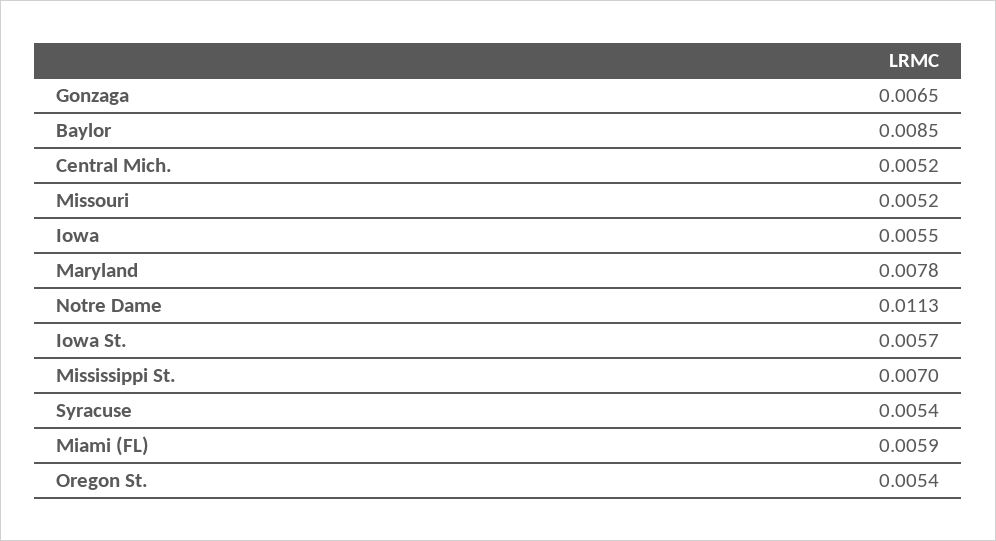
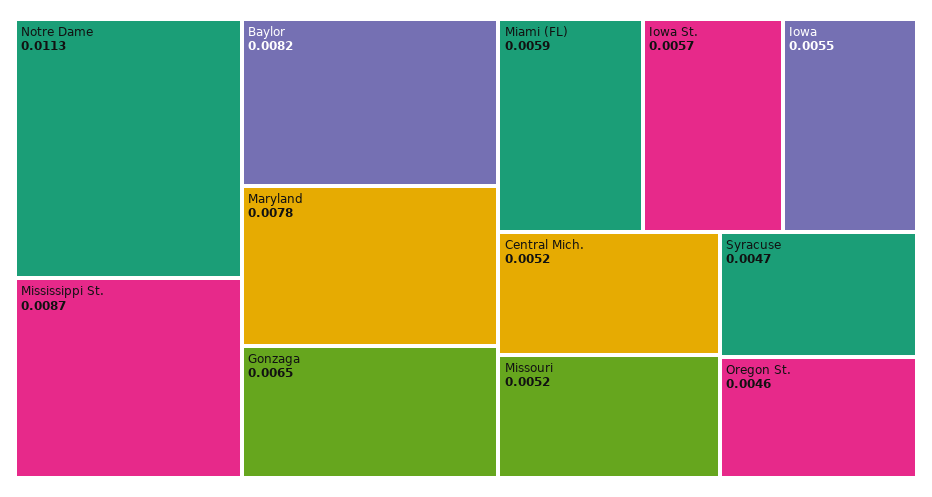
Baylor: 0.0085 -> 0.0082
Mississippi St.: 0.007 -> 0.0087
Syracuse: 0.0054 -> 0.0047
Oregon St.: 0.0054 -> 0.0046

